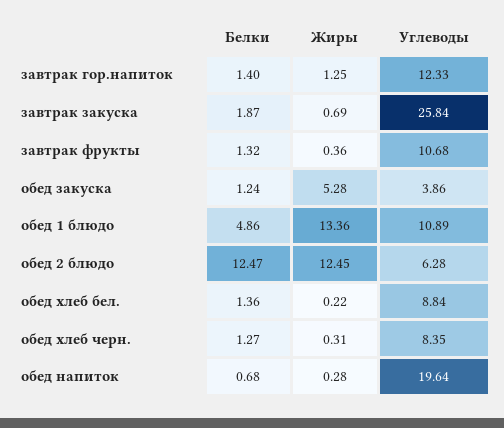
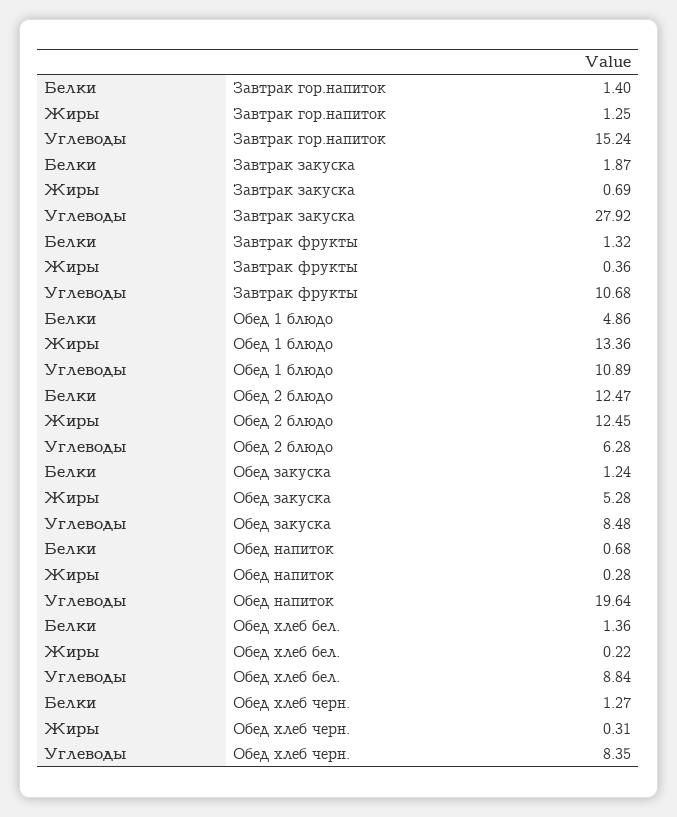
Углеводы, завтрак гор.напиток: 12.33 -> 15.24
Углеводы, завтрак закуска: 25.84 -> 27.92
Углеводы, обед закуска: 3.86 -> 8.48

